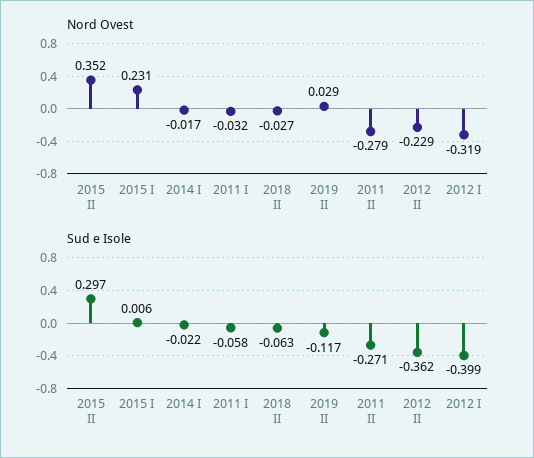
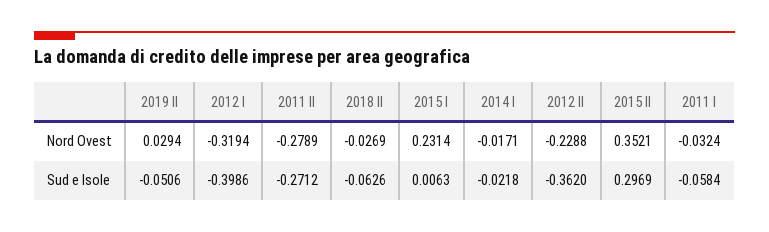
Sud e Isole, 2019 II: -0.117 -> -0.0506

